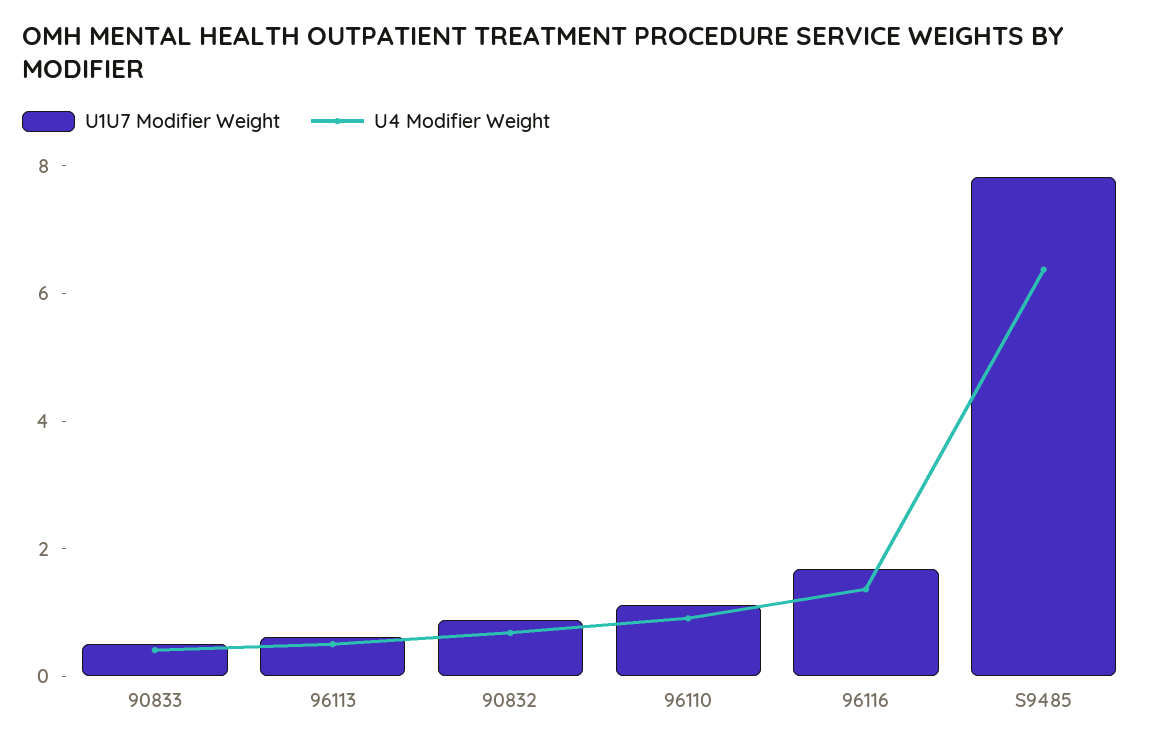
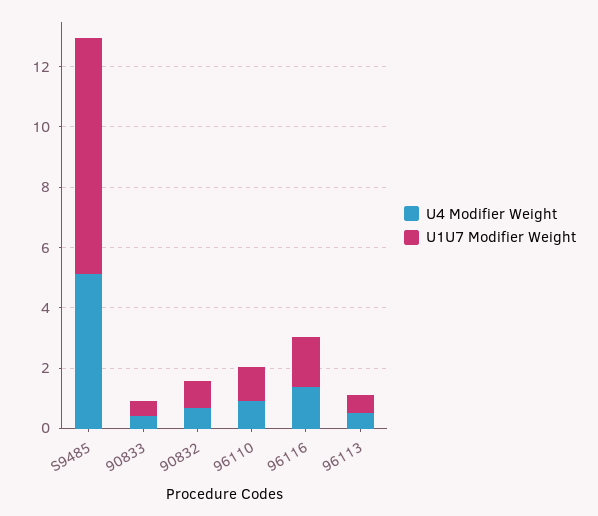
U4 Modifier Weight, S9485: 6.5 -> 5

